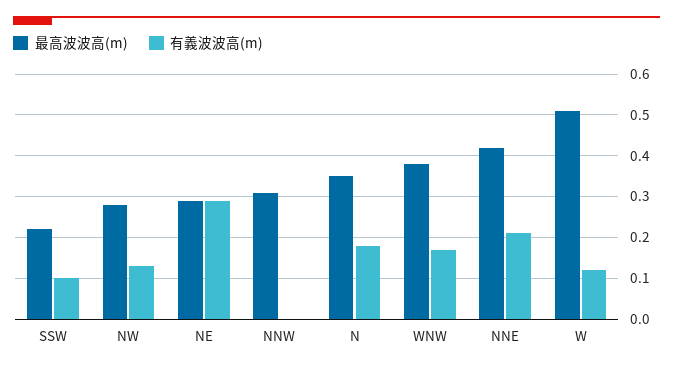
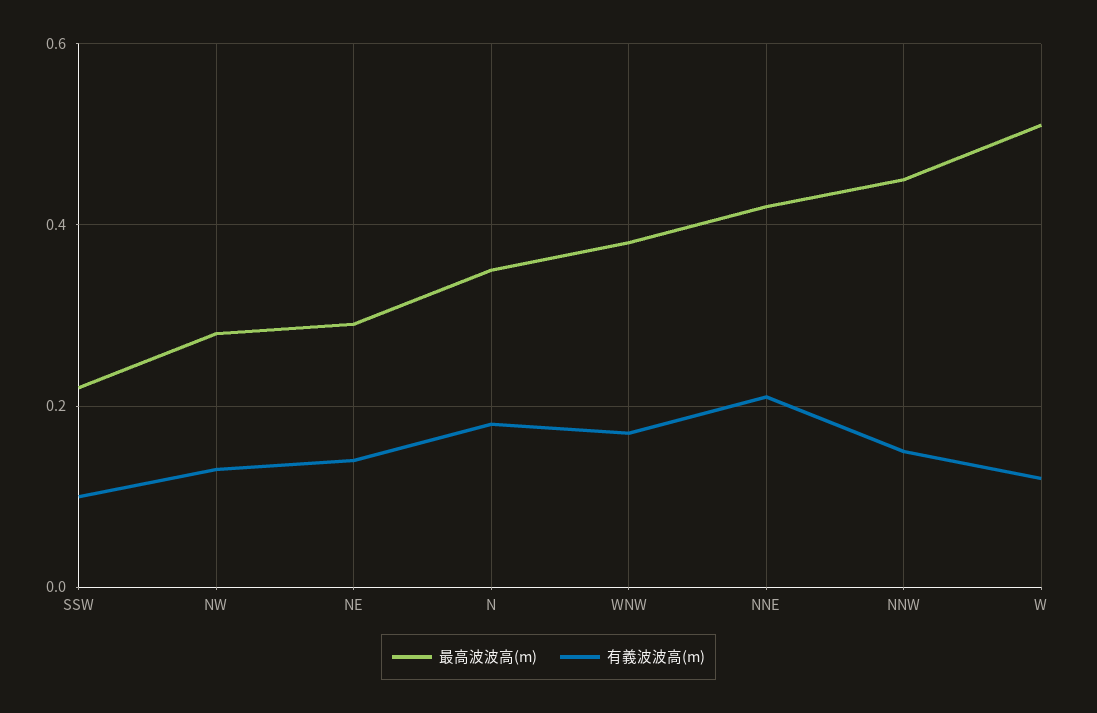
有義波波高(m), NE: 0.3 -> 0.15
最高波波高(m), NNW: 0.3 -> 0.45
有義波波高(m), NNW: 0 -> 0.15

